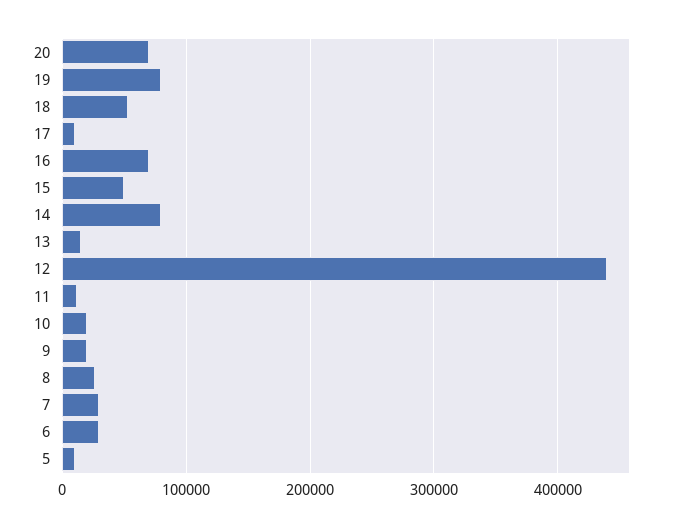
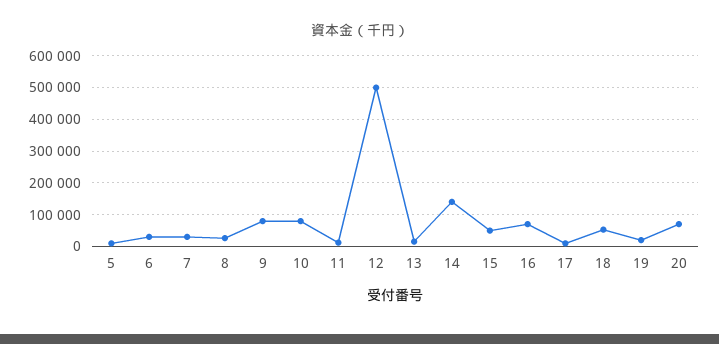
19: 80000 -> 20000
14: 80000 -> 140000
12: 440000 -> 500000
10: 20000 -> 80000
9: 20000 -> 80000

